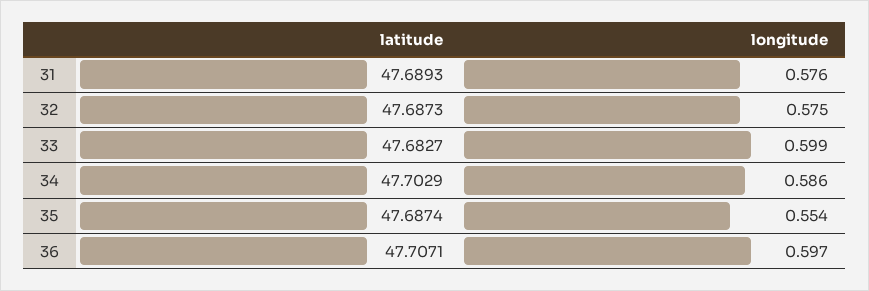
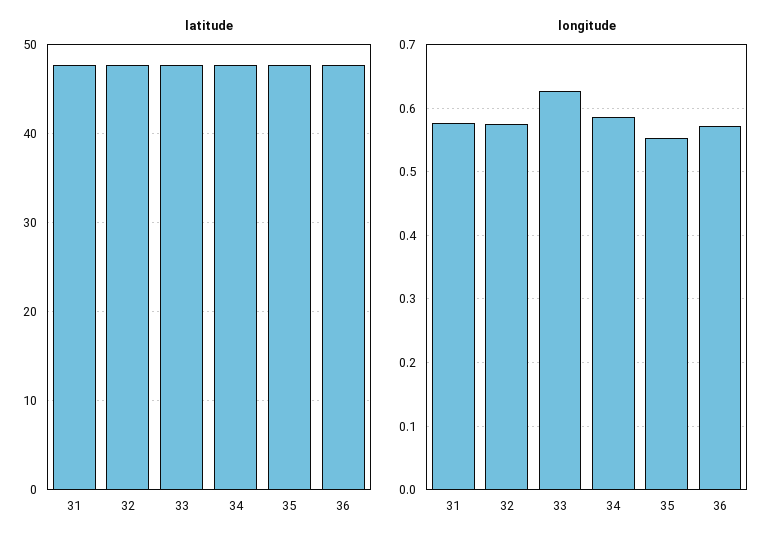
longitude, 33: 0.599 -> 0.63
longitude, 36: 0.597 -> 0.57

